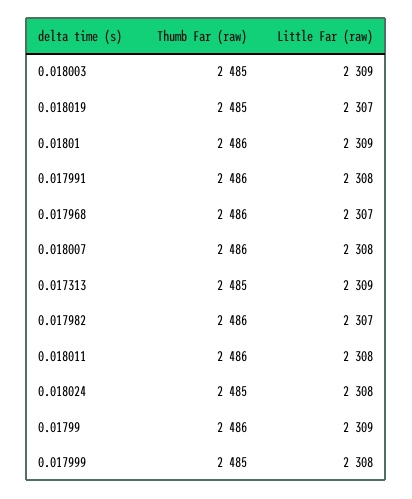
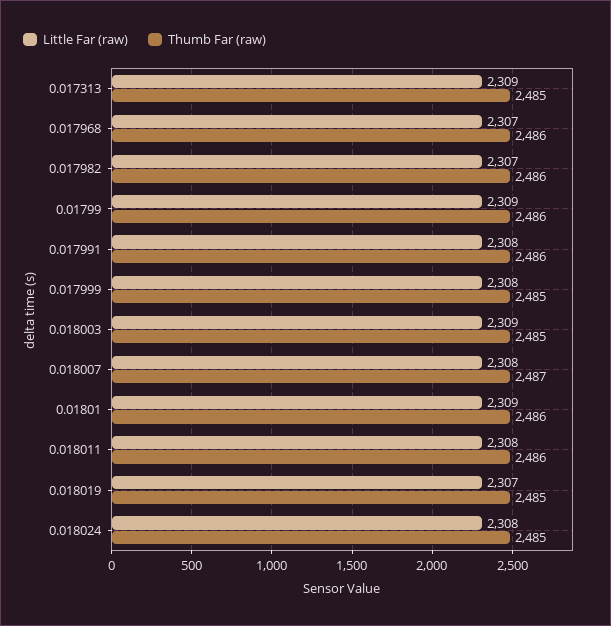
Thumb Far (raw), 0.018007: 2486 -> 2487

